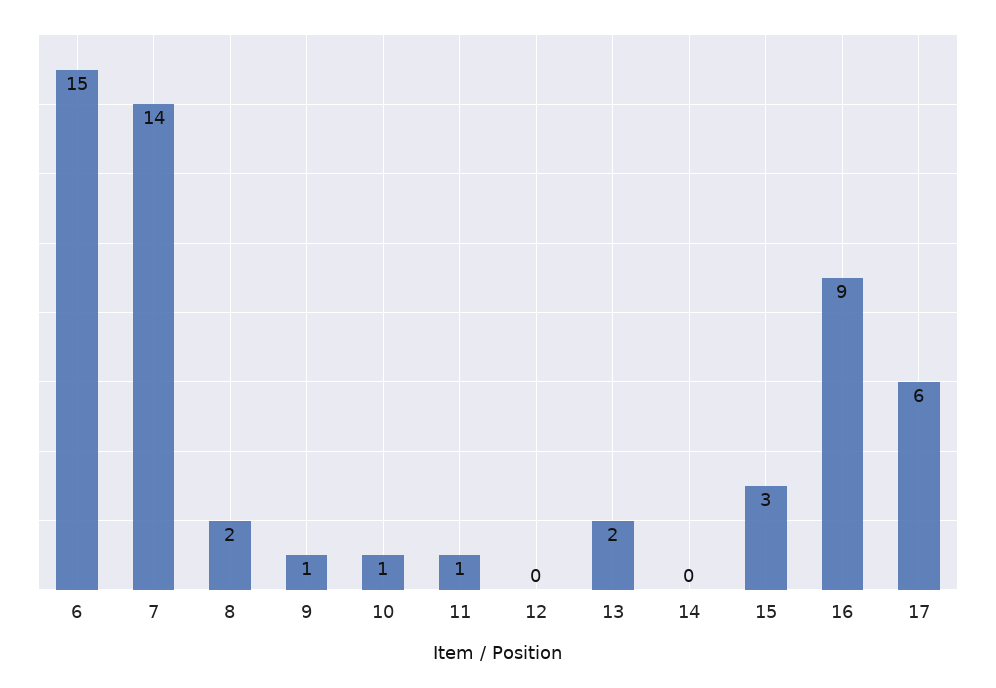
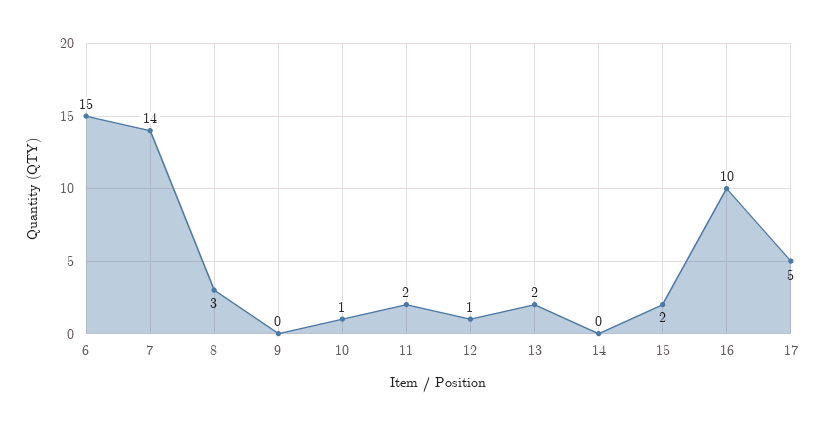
8: 2 -> 3
9: 1 -> 0
11: 1 -> 2
12: 0 -> 1
15: 3 -> 2
16: 9 -> 10
17: 6 -> 5

